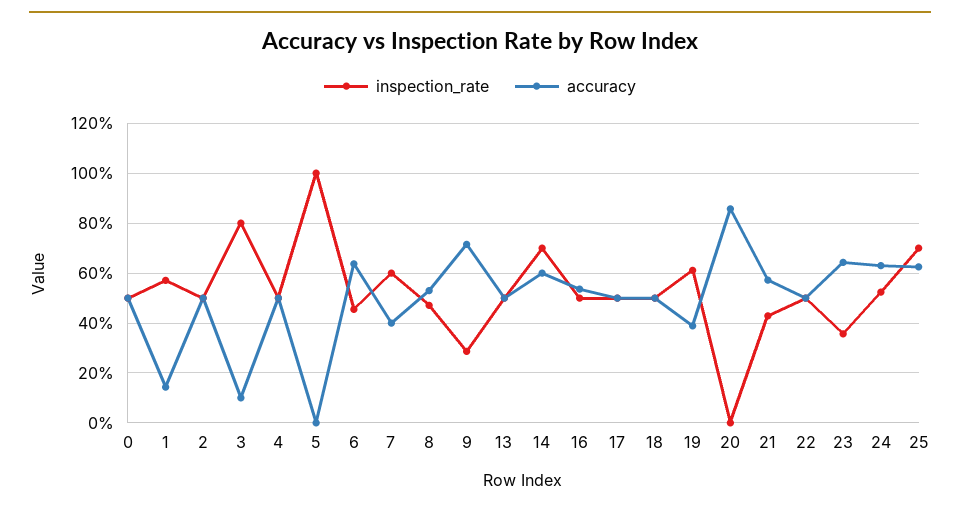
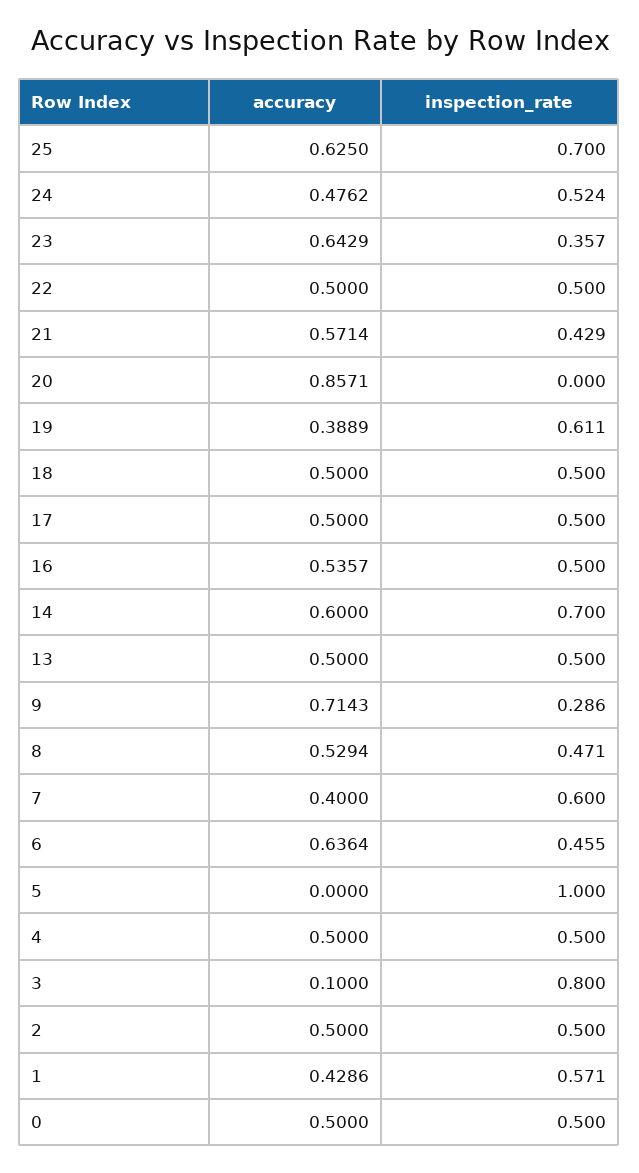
accuracy, 1: 0.15 -> 0.4286
accuracy, 24: 0.625 -> 0.4762

